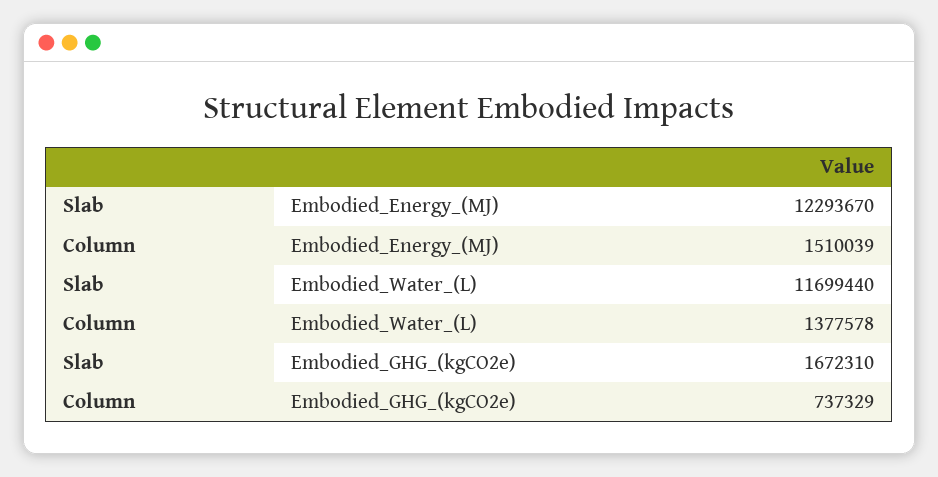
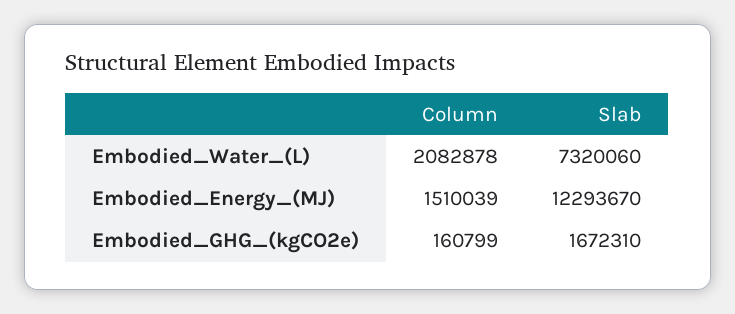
Slab, Embodied_Water_(L): 11699440 -> 7320060
Column, Embodied_Water_(L): 1377578 -> 2082878
Column, Embodied_GHG_(kgCO2e): 737329 -> 160799

